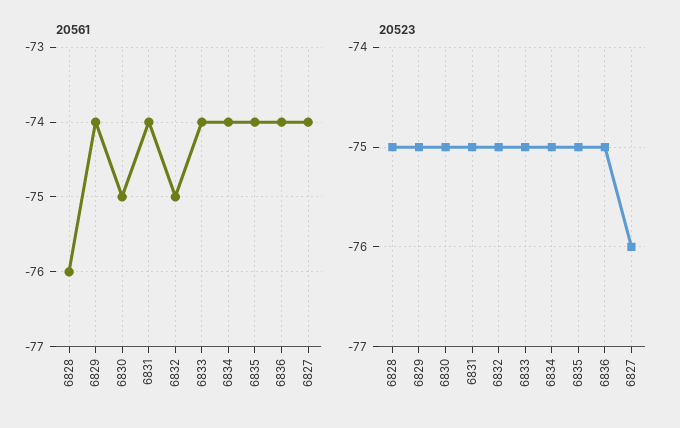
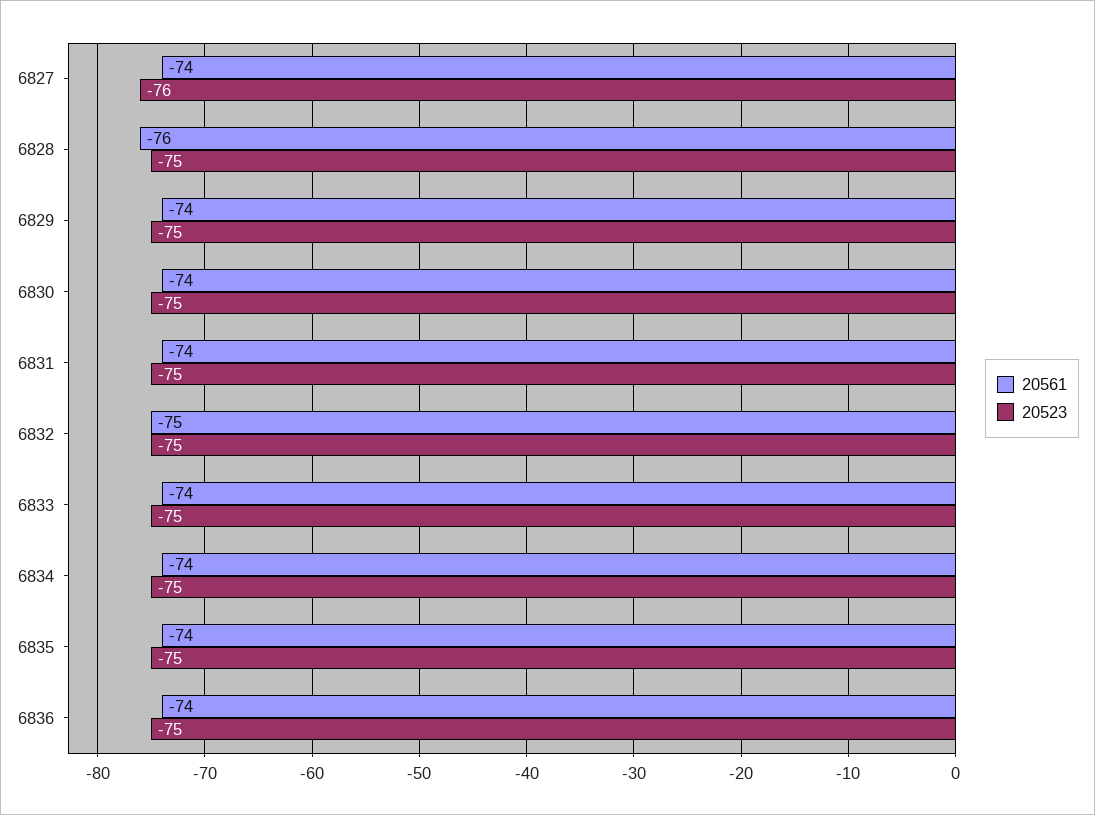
20561, 6830: -75 -> -74

